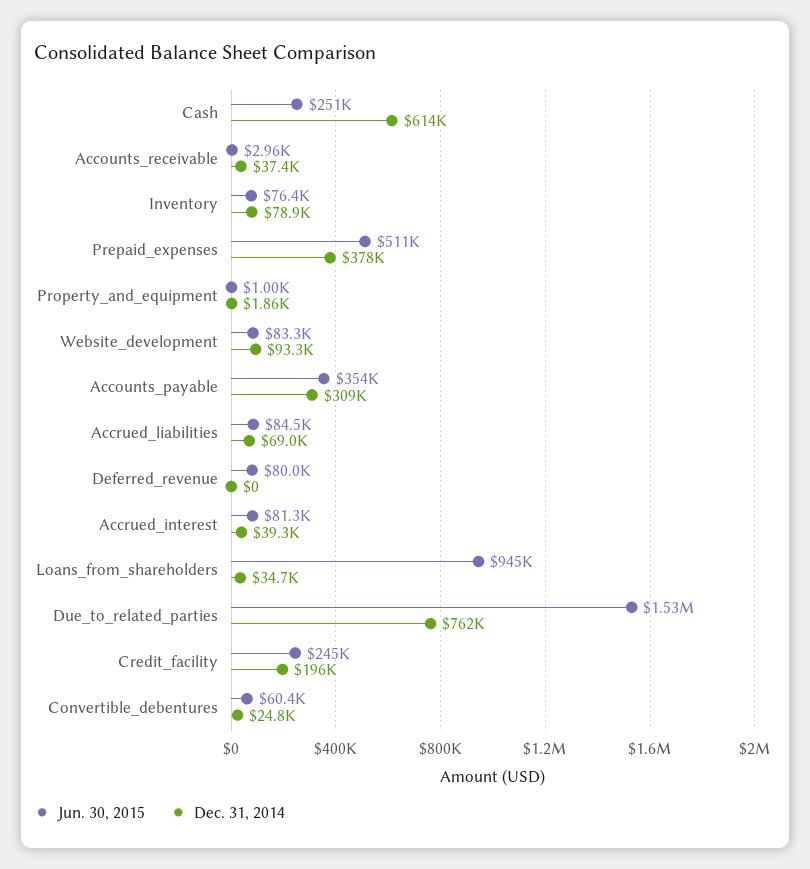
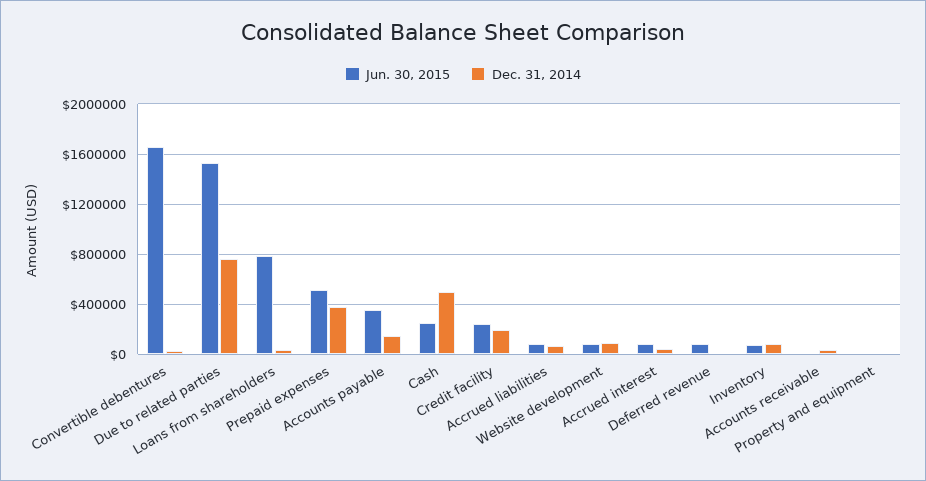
Dec. 31, 2014, Cash: 614000 -> 500000
Dec. 31, 2014, Accounts_payable: 309000 -> 150000
Jun. 30, 2015, Loans_from_shareholders: 945000 -> 800000
Jun. 30, 2015, Convertible_debentures: 60400 -> 1650000

